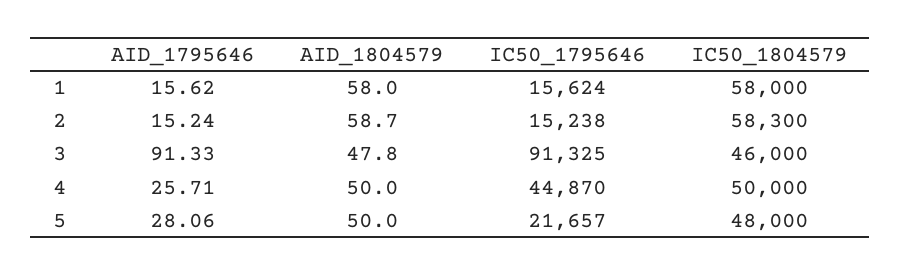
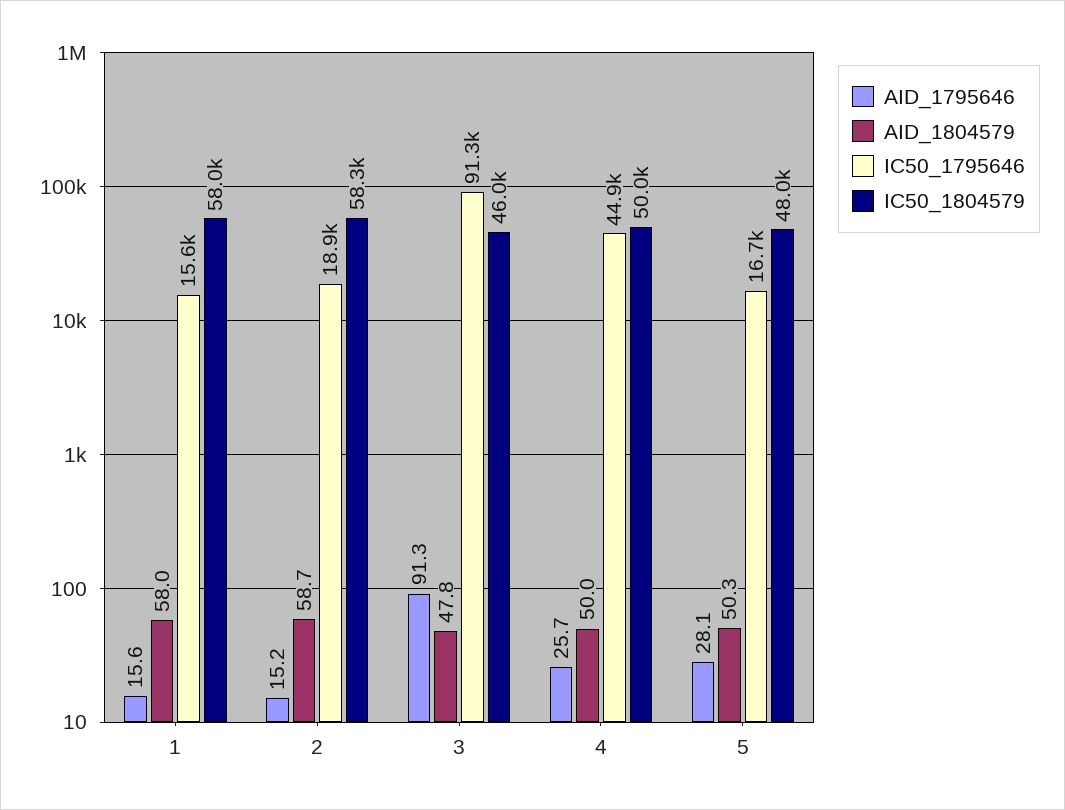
IC50_1795646, 2: 15238 -> 18900
AID_1804579, 5: 50 -> 50.3
IC50_1795646, 5: 21657 -> 16700

